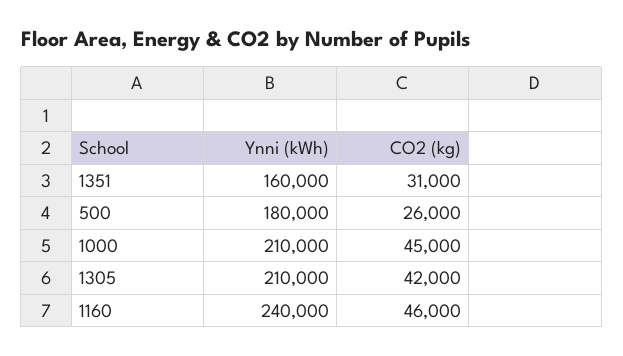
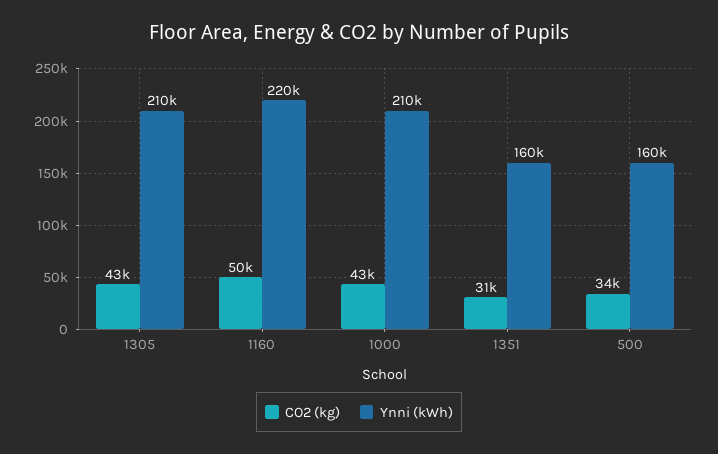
Ynni (kWh), 500: 180000 -> 160000
CO2 (kg), 500: 26000 -> 34000
CO2 (kg), 1000: 45000 -> 43000
CO2 (kg), 1305: 42000 -> 43000
Ynni (kWh), 1160: 240000 -> 220000
CO2 (kg), 1160: 46000 -> 50000

